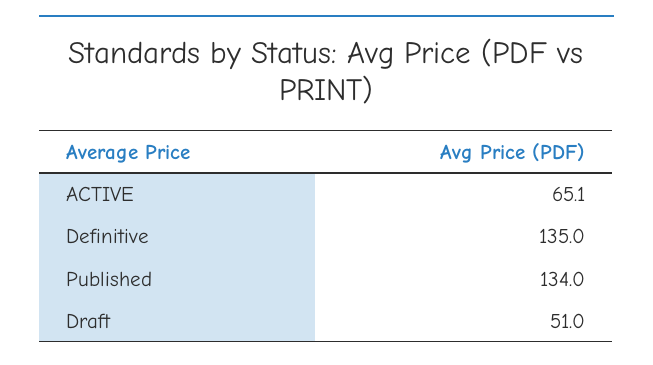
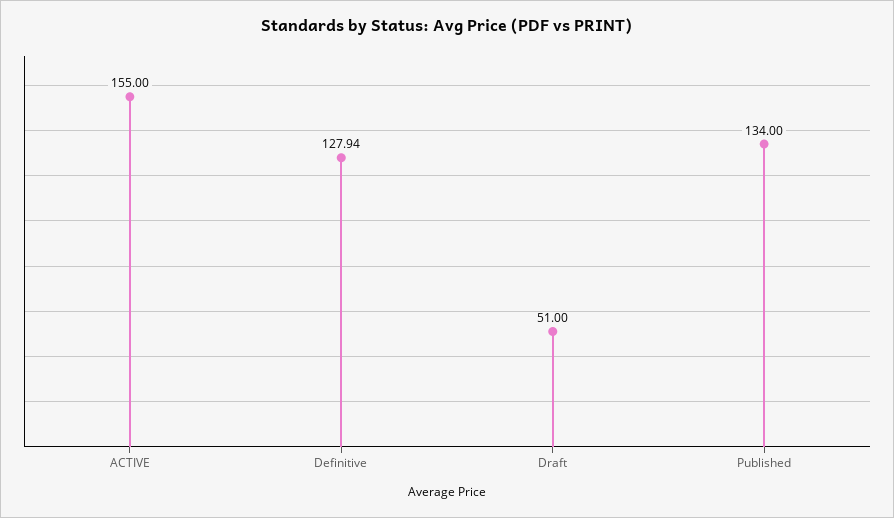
ACTIVE: 65.1 -> 155
Definitive: 135 -> 127.94

